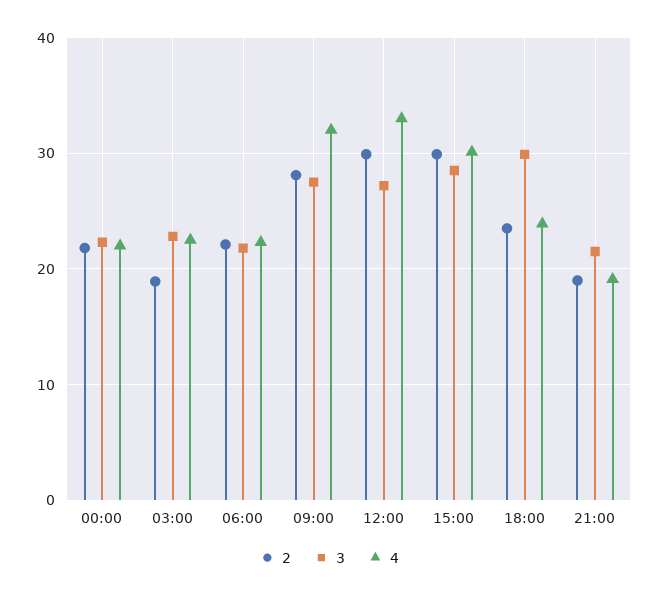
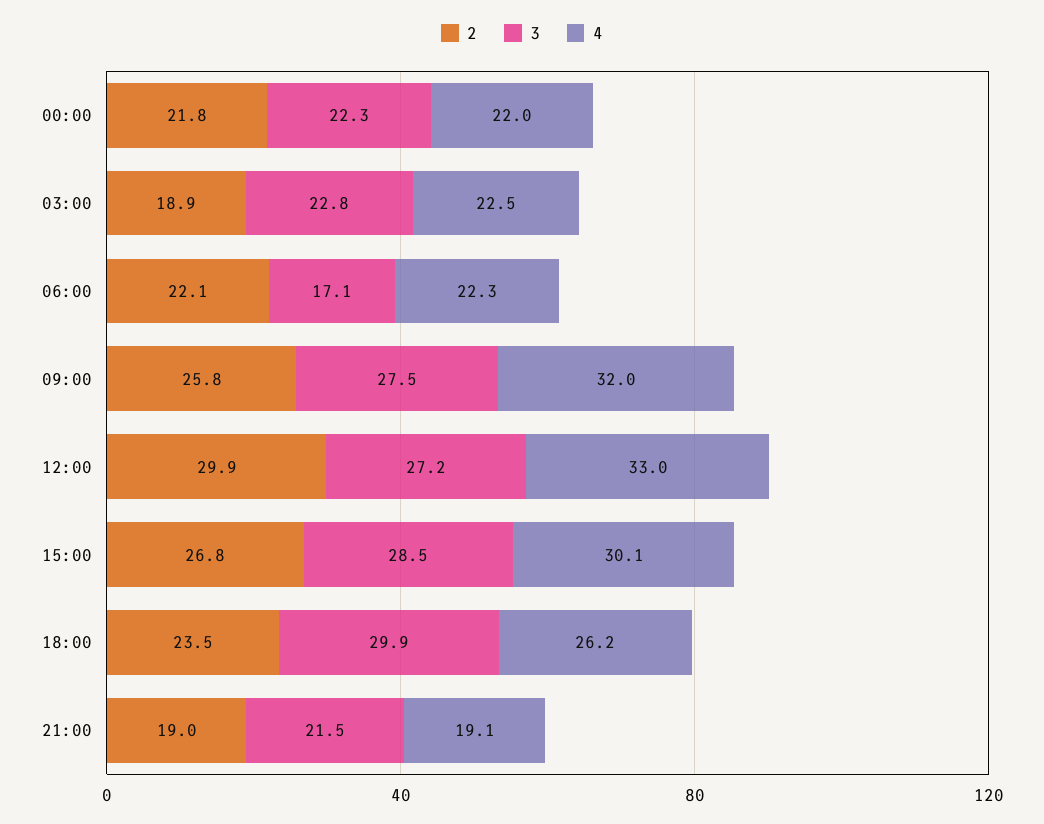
3, 06:00: 22 -> 17.1
2, 09:00: 28 -> 25.8
2, 15:00: 30 -> 26.8
4, 18:00: 24 -> 26.2

